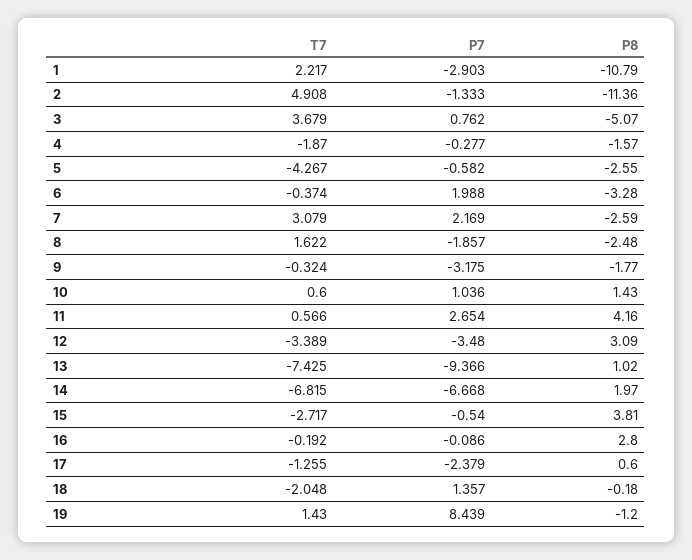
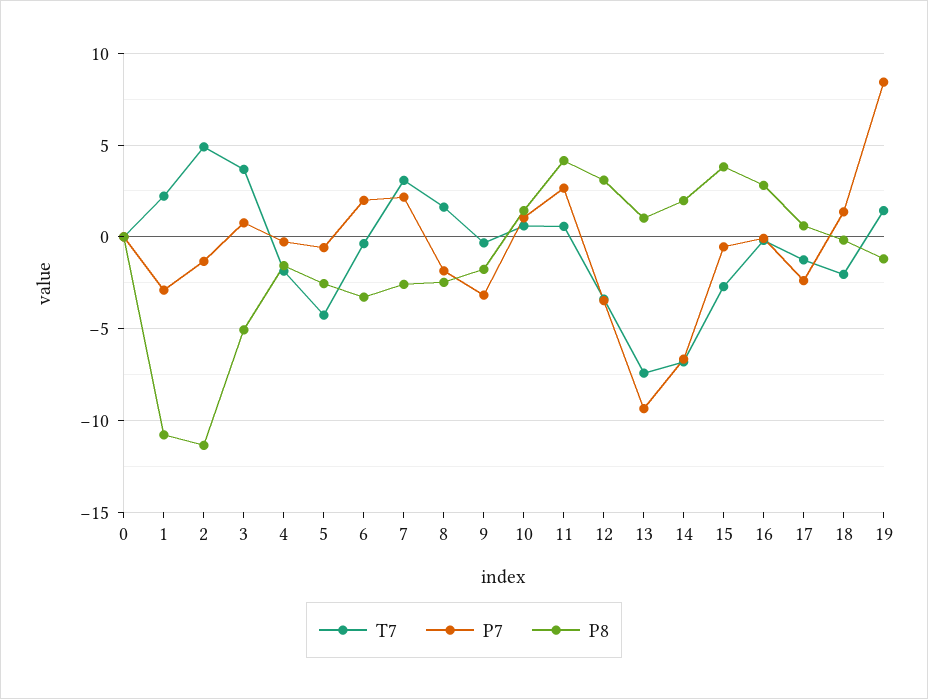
T7, 0: none -> 0
P7, 0: none -> 0
P8, 0: none -> 0

